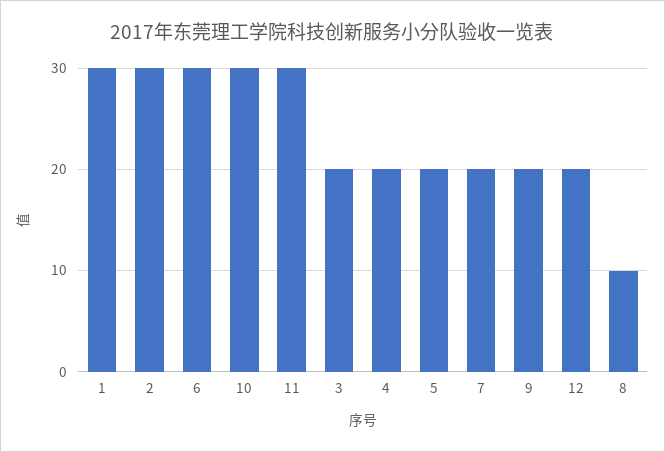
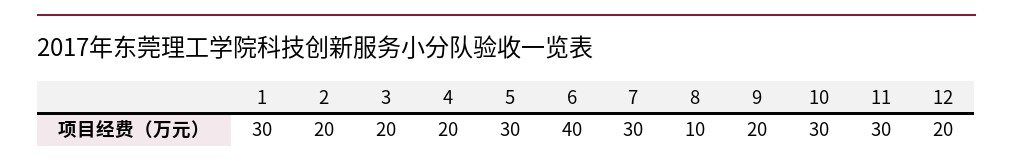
2: 30 -> 20
6: 30 -> 40
5: 20 -> 30
7: 20 -> 30

